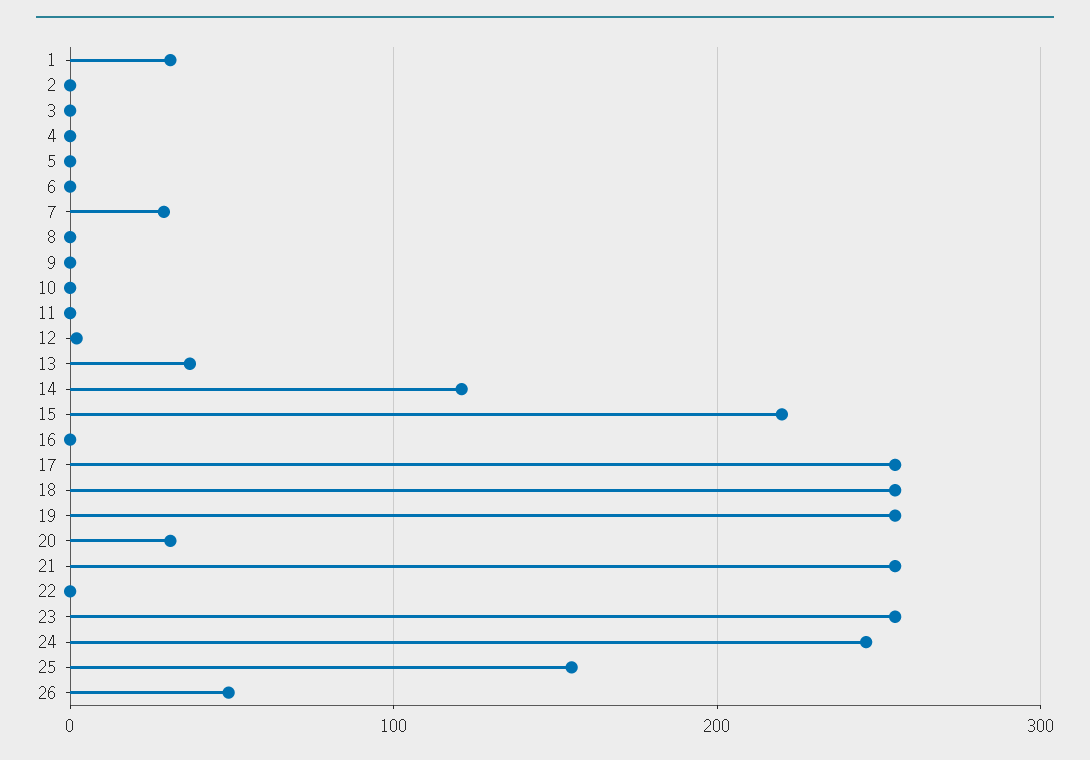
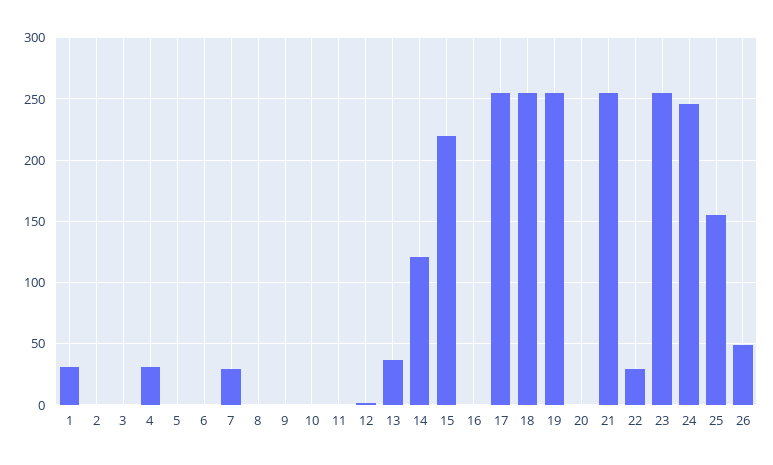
4: 0 -> 30
20: 30 -> 0
22: 0 -> 30

